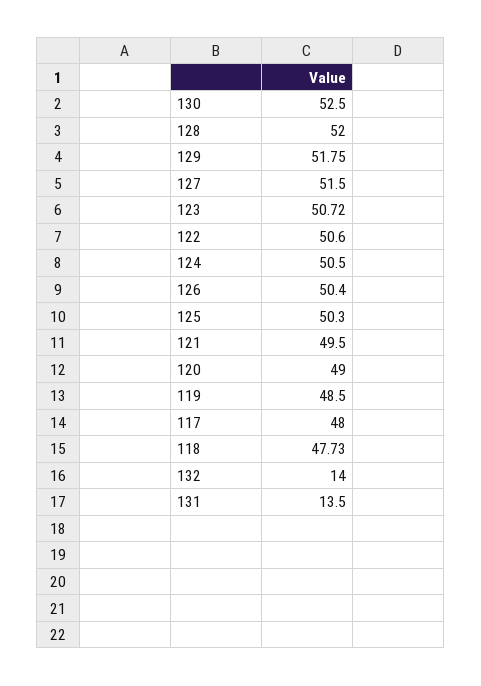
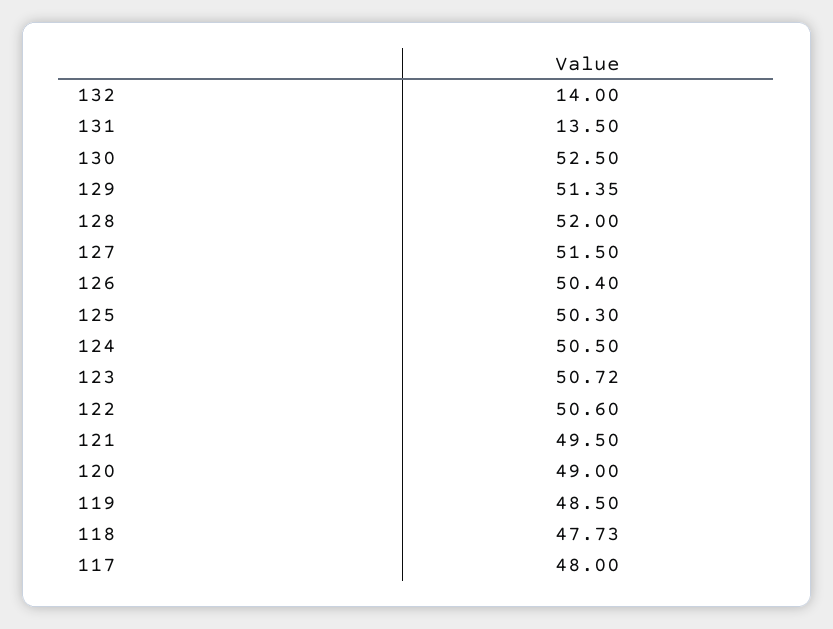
129: 51.75 -> 51.35

